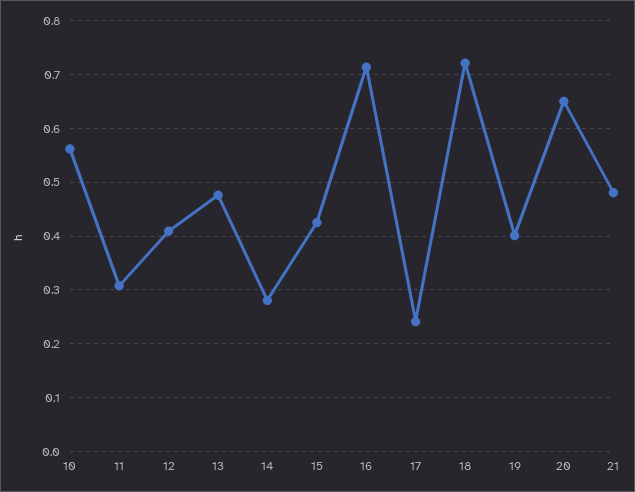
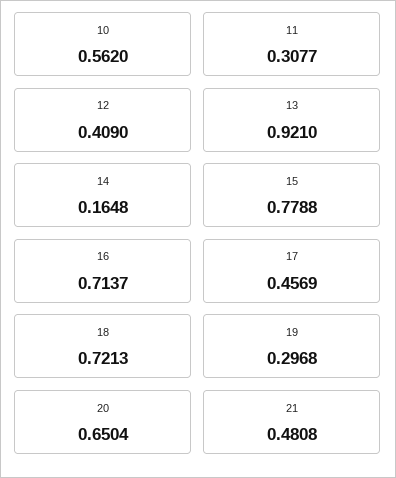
13: 0.48 -> 0.921
14: 0.28 -> 0.1648
15: 0.42 -> 0.7788
17: 0.24 -> 0.4569
19: 0.4 -> 0.2968

